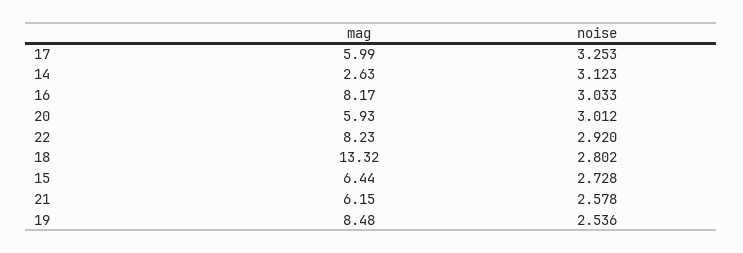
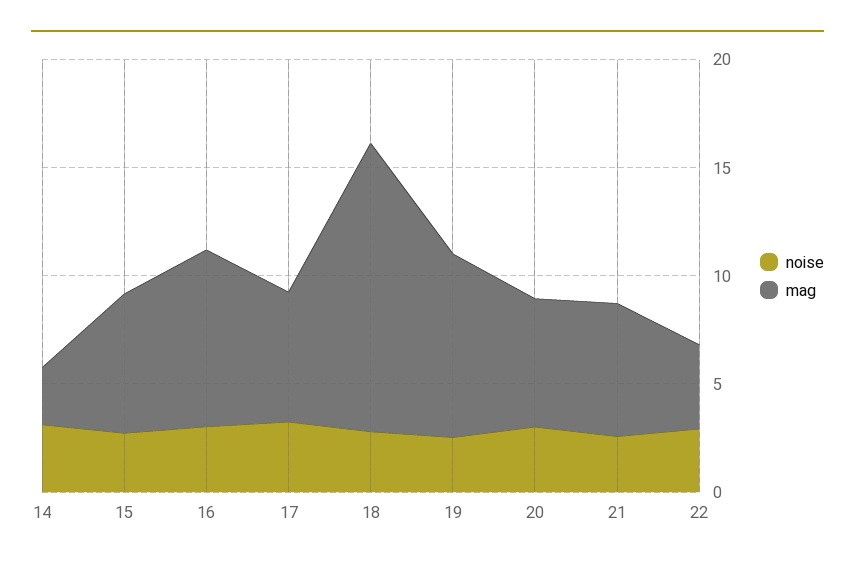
mag, 22: 8.23 -> 4

